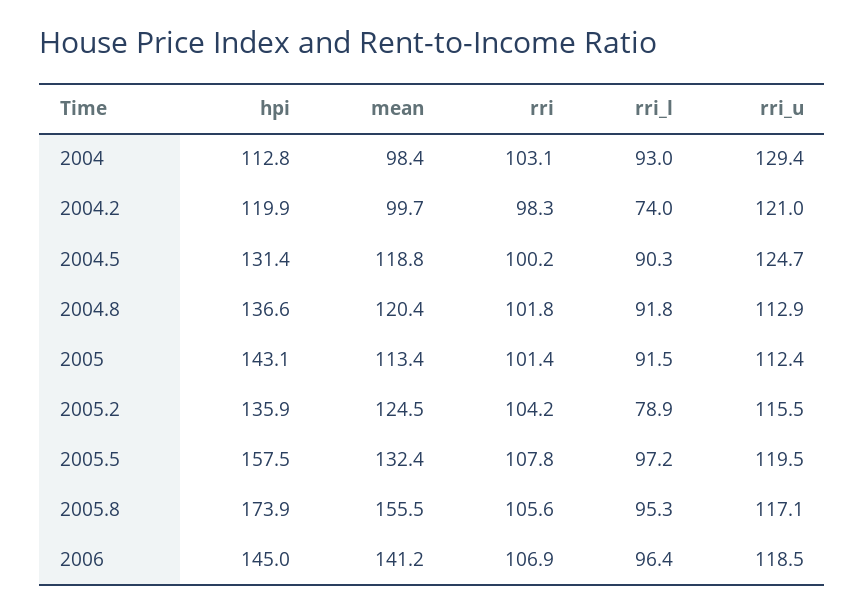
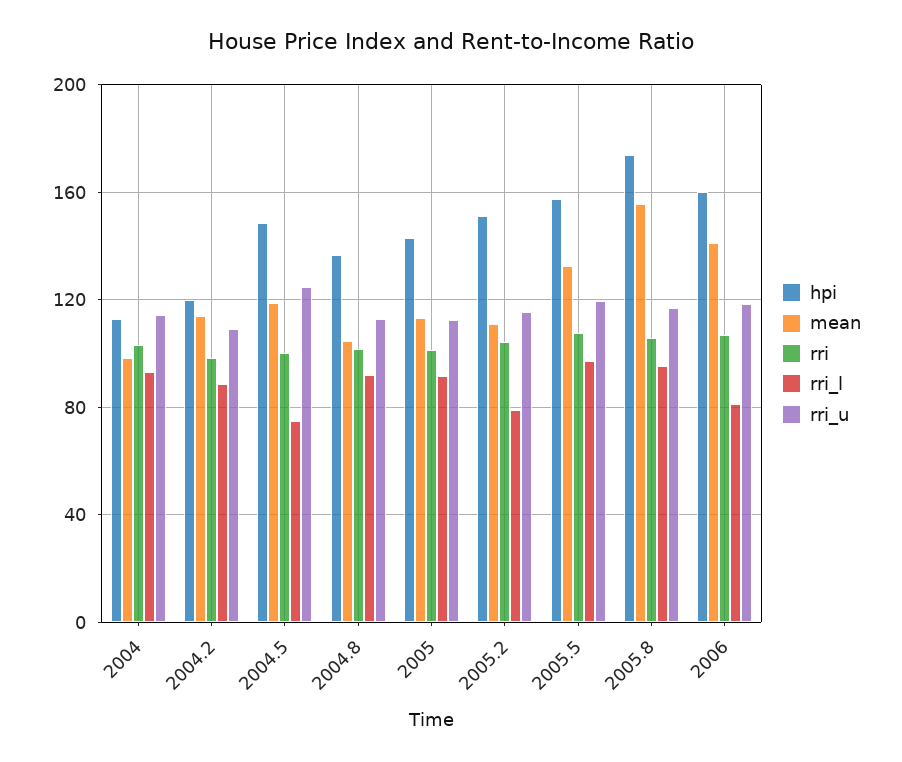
rri_u, 2004: 129.4 -> 115
mean, 2004.2: 99.7 -> 115
rri_l, 2004.2: 74 -> 90
rri_u, 2004.2: 121 -> 110
hpi, 2004.5: 131.4 -> 150
rri_l, 2004.5: 90.3 -> 75
mean, 2004.8: 120.4 -> 105
hpi, 2005.2: 135.9 -> 150
mean, 2005.2: 124.5 -> 110
hpi, 2006: 145 -> 160
rri_l, 2006: 96.4 -> 80

